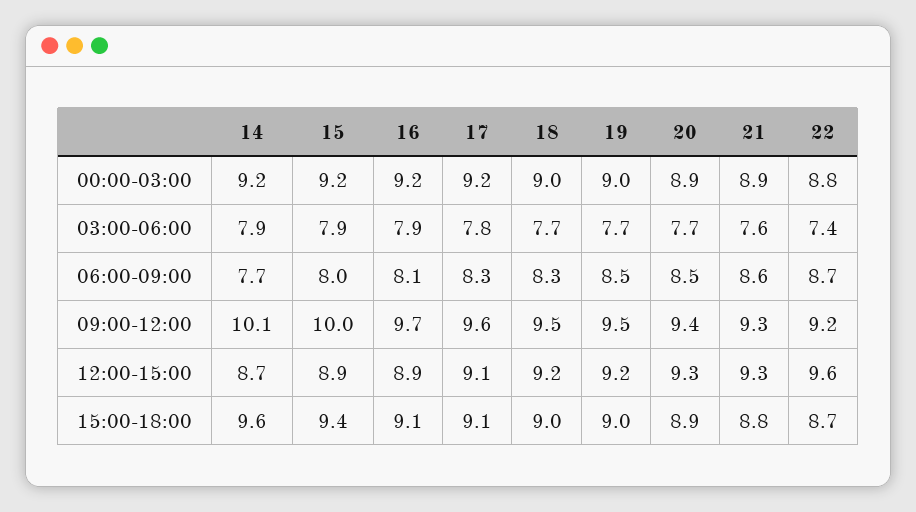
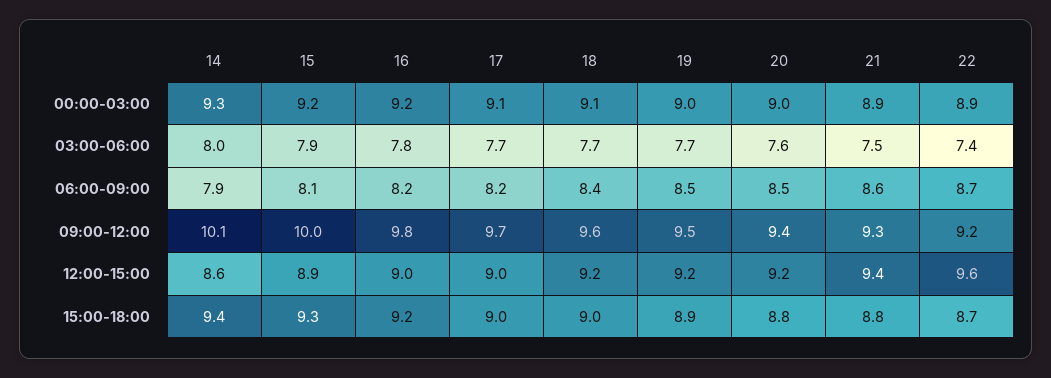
14, 00:00-03:00: 9.2 -> 9.3
17, 00:00-03:00: 9.2 -> 9.1
18, 00:00-03:00: 9 -> 9.1
20, 00:00-03:00: 8.9 -> 9
22, 00:00-03:00: 8.8 -> 8.9
14, 03:00-06:00: 7.9 -> 8
16, 03:00-06:00: 7.9 -> 7.8
17, 03:00-06:00: 7.8 -> 7.7
20, 03:00-06:00: 7.7 -> 7.6
21, 03:00-06:00: 7.6 -> 7.5
14, 06:00-09:00: 7.7 -> 7.9
15, 06:00-09:00: 8 -> 8.1
16, 06:00-09:00: 8.1 -> 8.2
17, 06:00-09:00: 8.3 -> 8.2
18, 06:00-09:00: 8.3 -> 8.4
16, 09:00-12:00: 9.7 -> 9.8
17, 09:00-12:00: 9.6 -> 9.7
18, 09:00-12:00: 9.5 -> 9.6
14, 12:00-15:00: 8.7 -> 8.6
16, 12:00-15:00: 8.9 -> 9
17, 12:00-15:00: 9.1 -> 9
20, 12:00-15:00: 9.3 -> 9.2
21, 12:00-15:00: 9.3 -> 9.4
14, 15:00-18:00: 9.6 -> 9.4
15, 15:00-18:00: 9.4 -> 9.3
16, 15:00-18:00: 9.1 -> 9.2
17, 15:00-18:00: 9.1 -> 9
19, 15:00-18:00: 9 -> 8.9
20, 15:00-18:00: 8.9 -> 8.8

